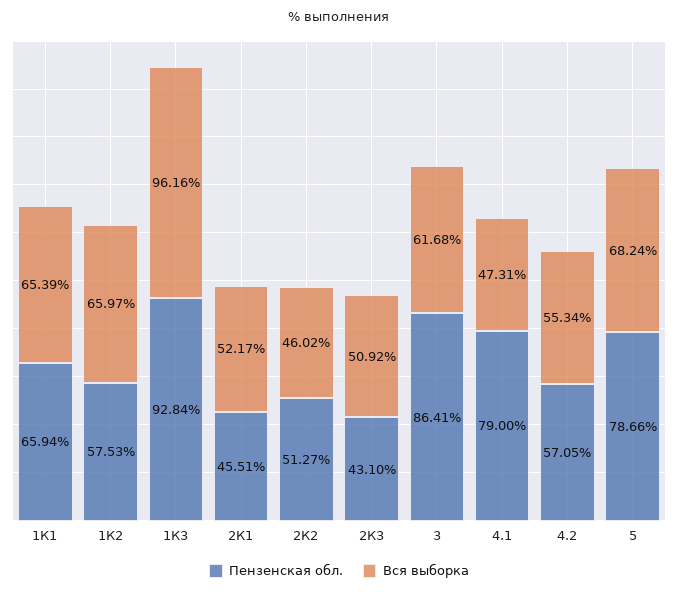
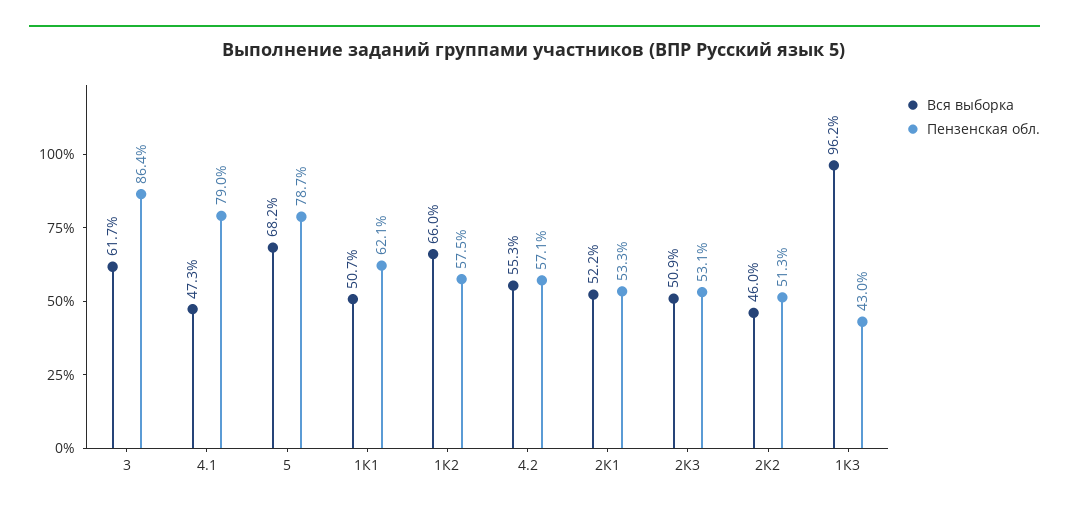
Пензенская обл., 1К1: 65.94 -> 62.1
Вся выборка, 1К1: 65.39 -> 50.7
Пензенская обл., 1К3: 92.84 -> 43
Пензенская обл., 2К1: 45.51 -> 53.3
Пензенская обл., 2К3: 43.1 -> 53.1

